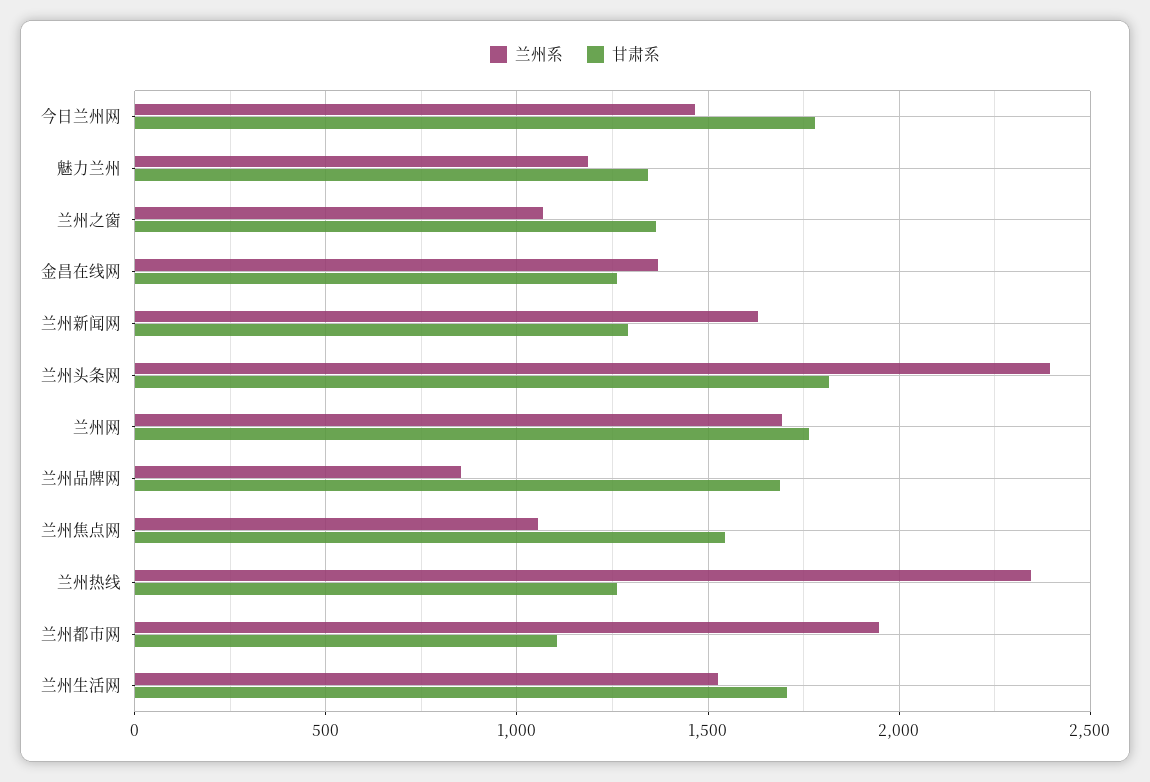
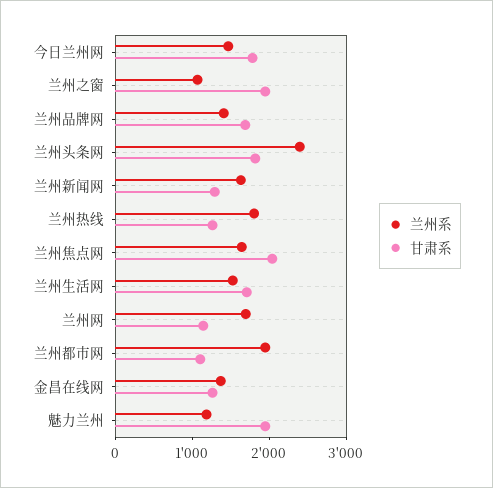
甘肃系, 魅力兰州: 1350 -> 2000
甘肃系, 兰州之窗: 1350 -> 2000
甘肃系, 兰州网: 1750 -> 1200
兰州系, 兰州品牌网: 850 -> 1400
兰州系, 兰州焦点网: 1050 -> 1600
甘肃系, 兰州焦点网: 1550 -> 2000
兰州系, 兰州热线: 2350 -> 1800

